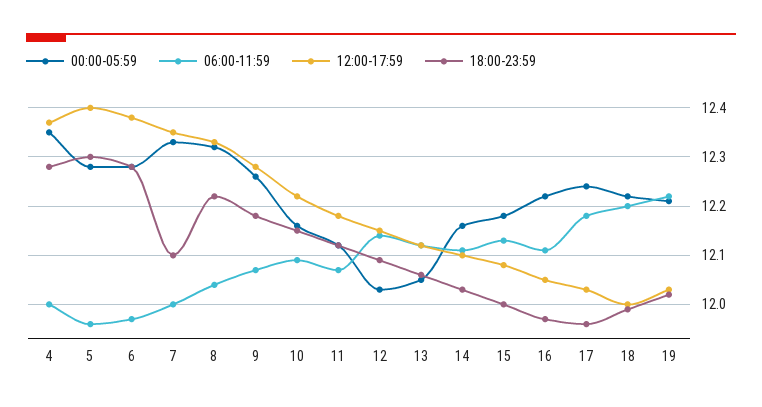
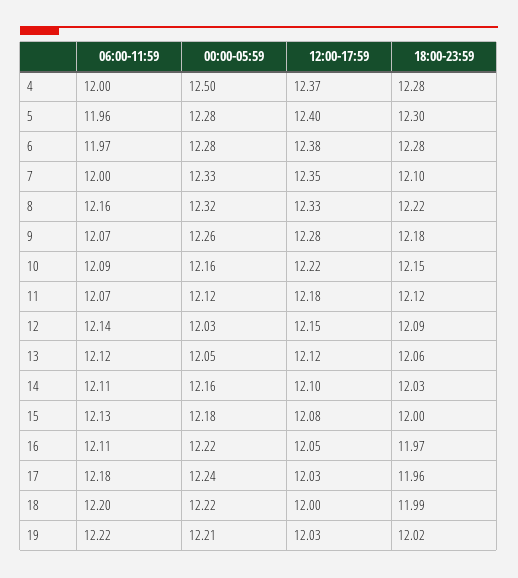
00:00-05:59, 4: 12.35 -> 12.5
06:00-11:59, 8: 12.05 -> 12.16

